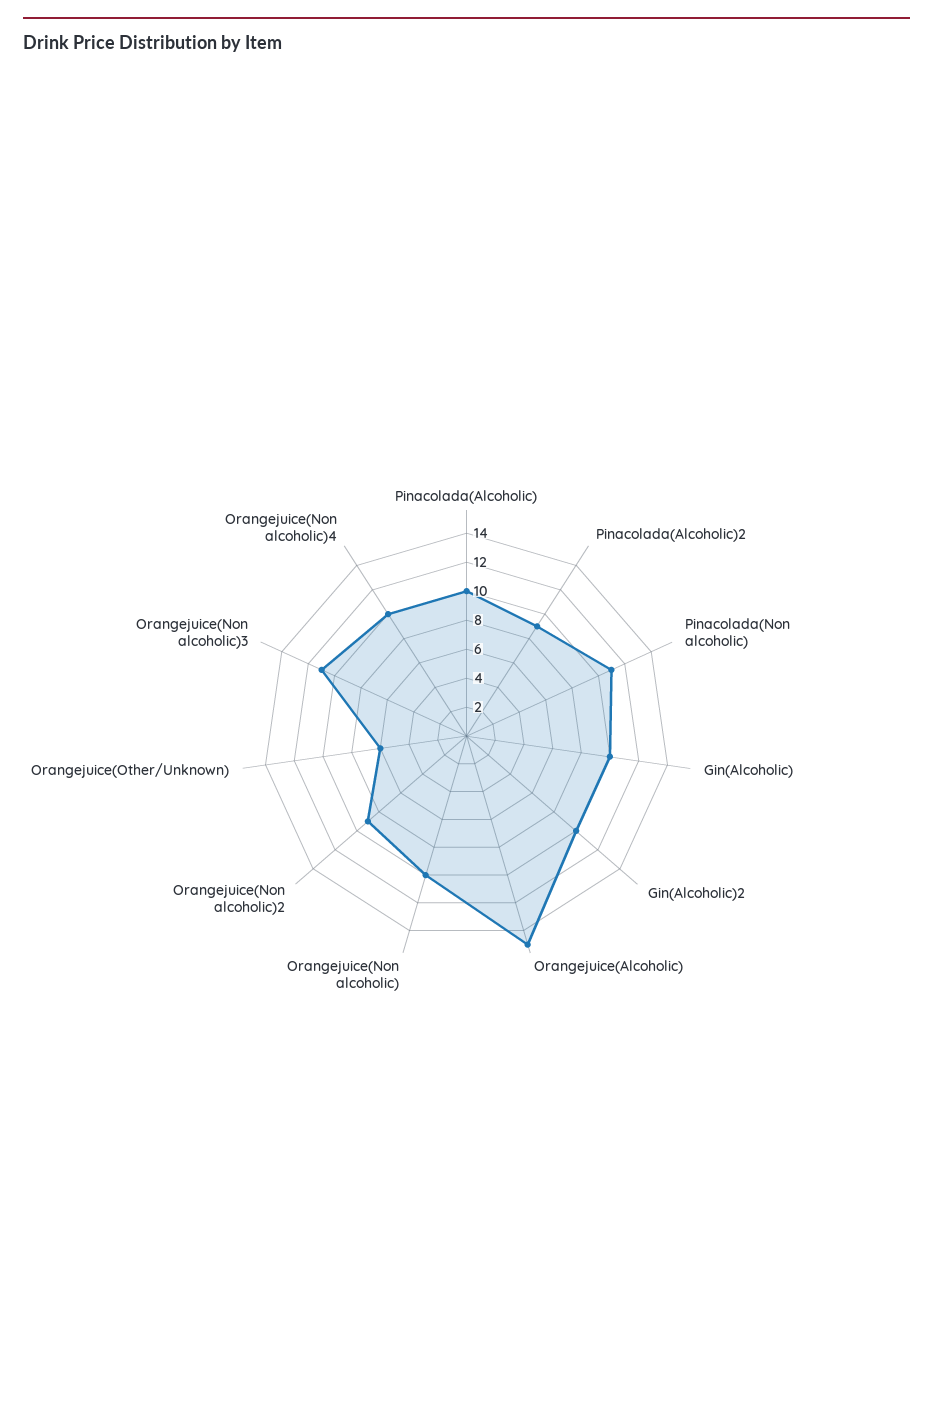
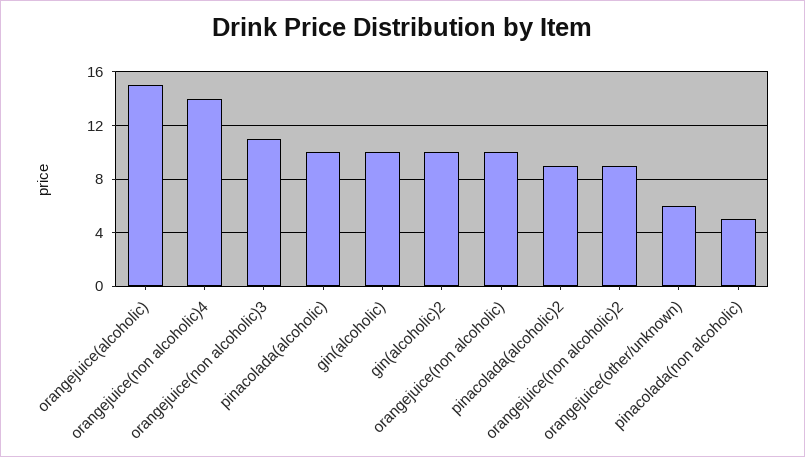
Pinacolada(Non alcoholic): 11 -> 5
Orangejuice(Non alcoholic)4: 10 -> 14

